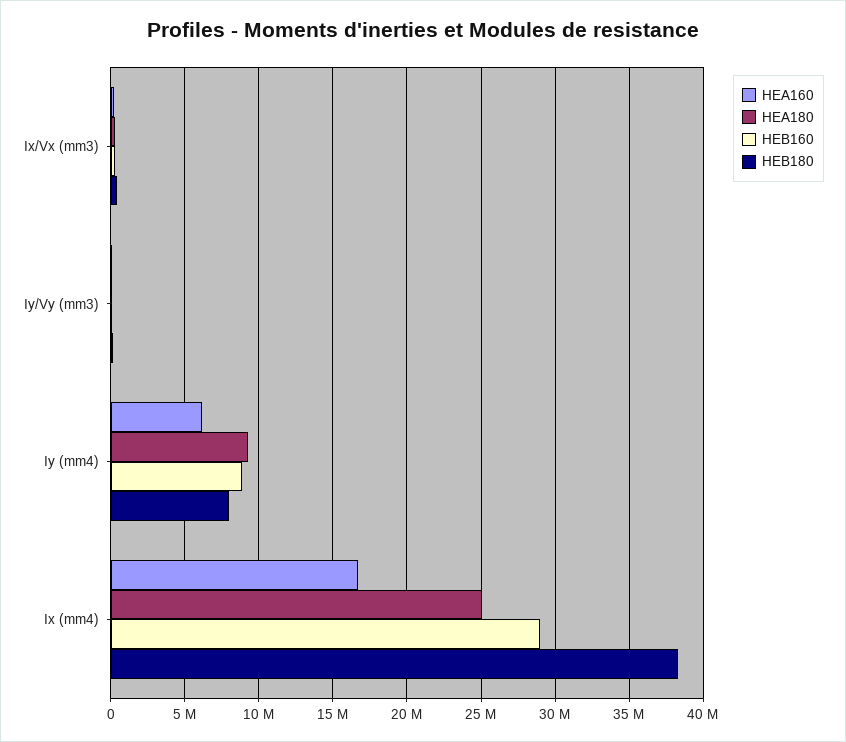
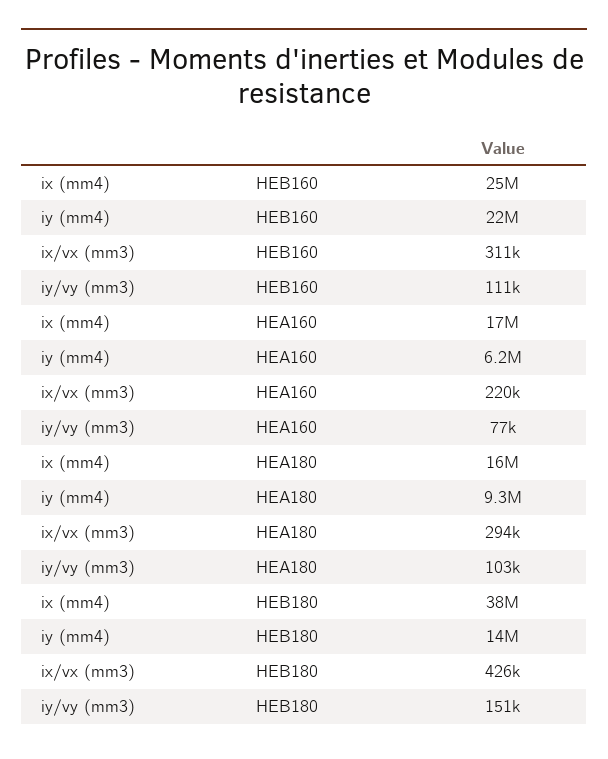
HEB160, Iy (mm4): 9000000 -> 22000000
HEB180, Iy (mm4): 8000000 -> 14000000
HEA180, Ix (mm4): 25000000 -> 16000000
HEB160, Ix (mm4): 29000000 -> 25000000

